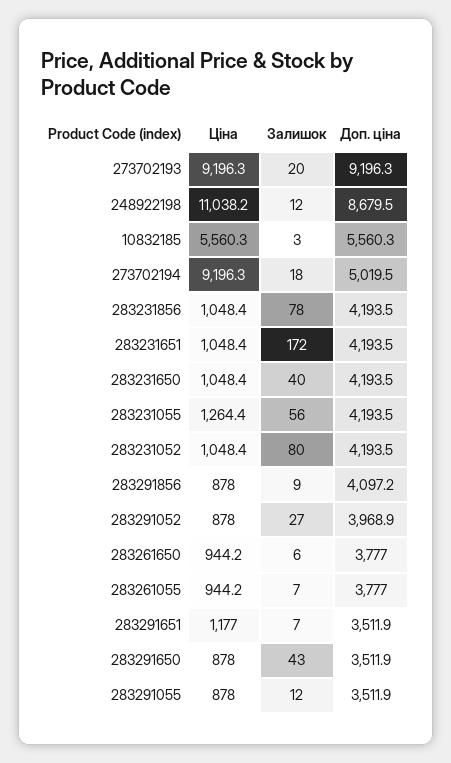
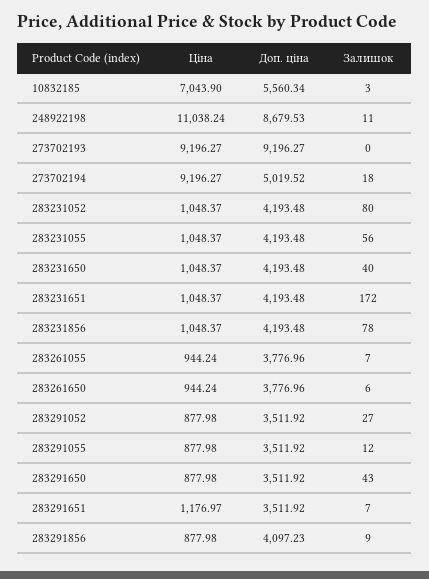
Залишок, 273702193: 20 -> 0
Залишок, 248922198: 12 -> 11
Ціна, 10832185: 5560.3 -> 7043.9
Ціна, 283231055: 1264.4 -> 1048.37
Доп. ціна, 283291052: 3968.9 -> 3511.92

